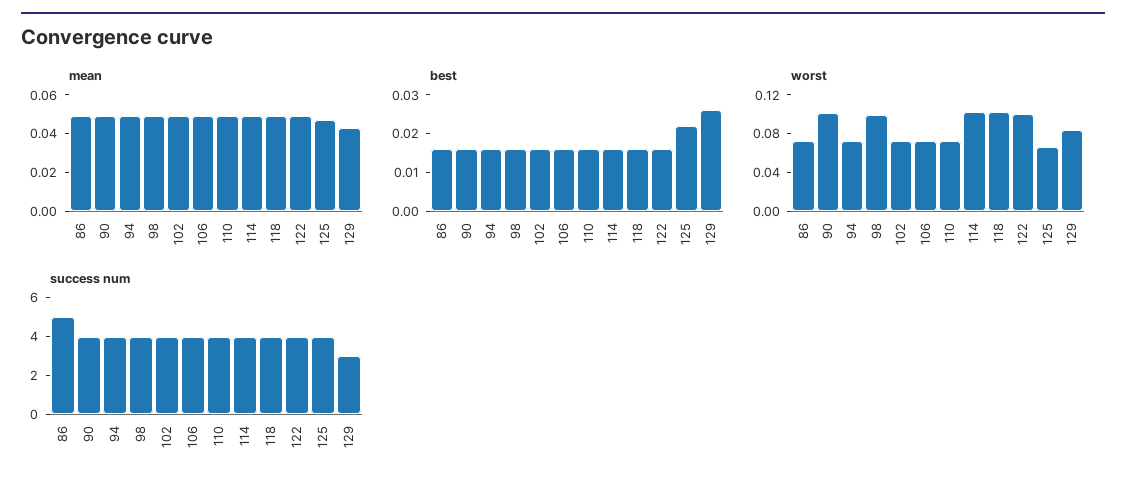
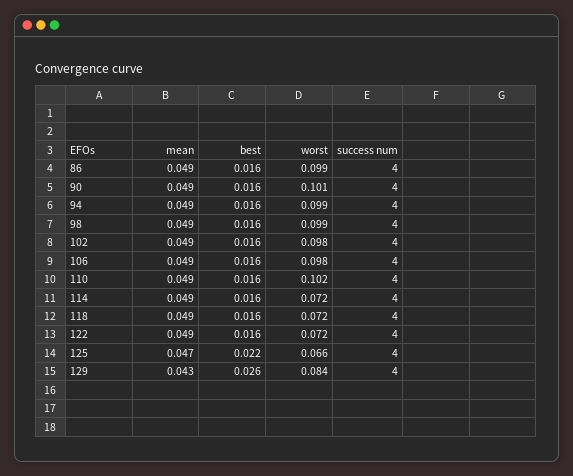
worst, 86: 0.07 -> 0.099
worst, 94: 0.07 -> 0.099
worst, 102: 0.07 -> 0.098
worst, 106: 0.07 -> 0.098
worst, 110: 0.07 -> 0.102
worst, 114: 0.1 -> 0.072
worst, 118: 0.1 -> 0.072
worst, 122: 0.1 -> 0.072
success num, 86: 5 -> 4
success num, 129: 3 -> 4

